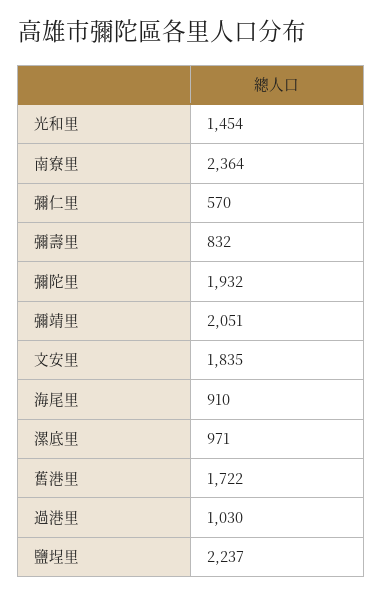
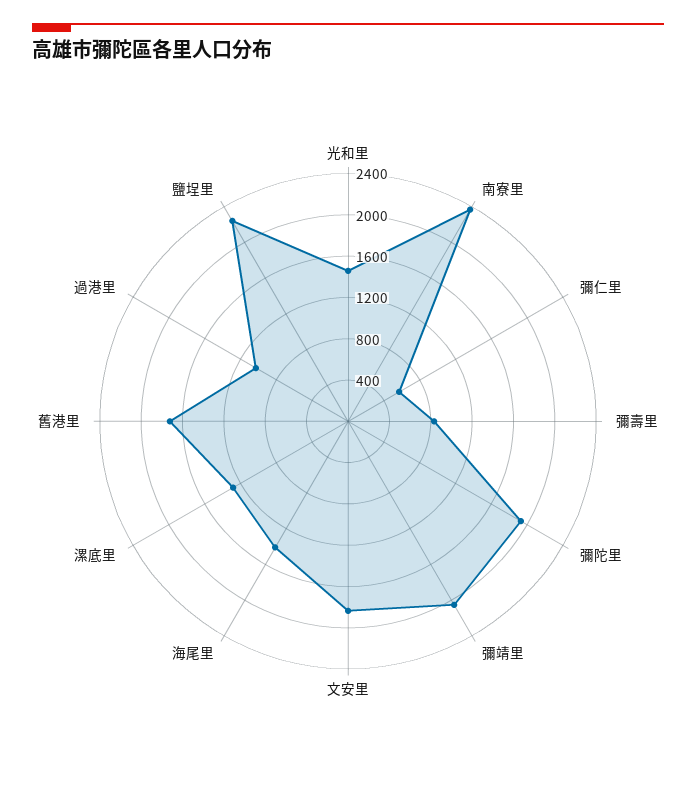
海尾里: 910 -> 1400
漯底里: 971 -> 1300

